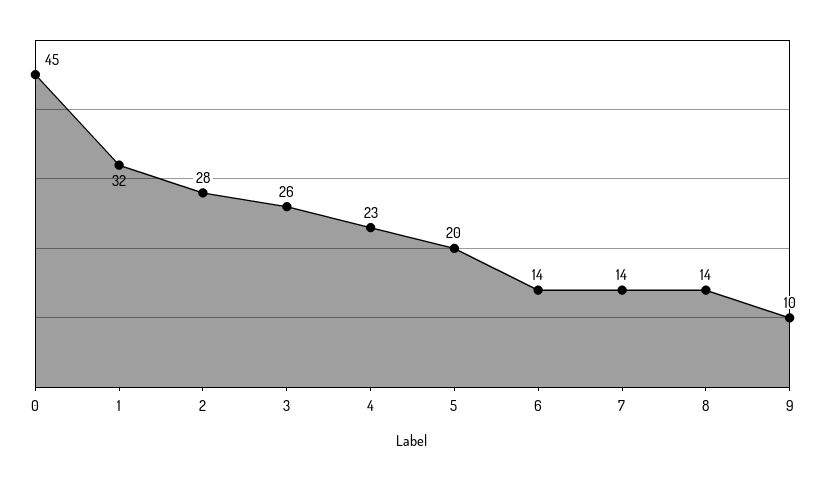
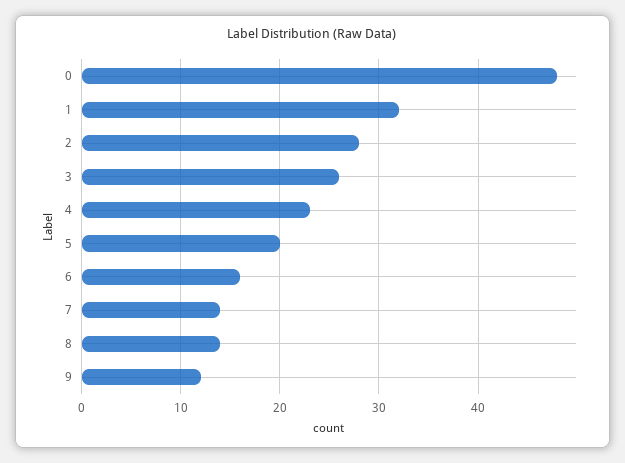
0: 45 -> 48
6: 14 -> 16
9: 10 -> 12

